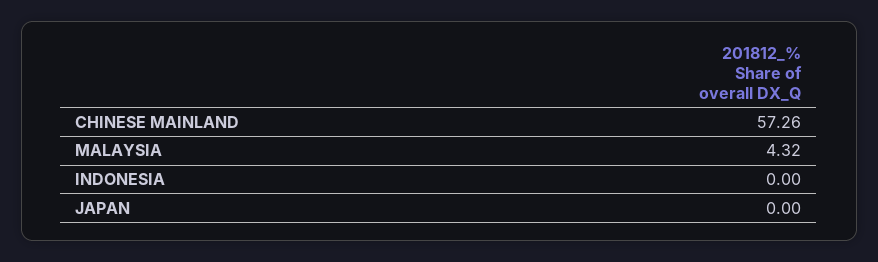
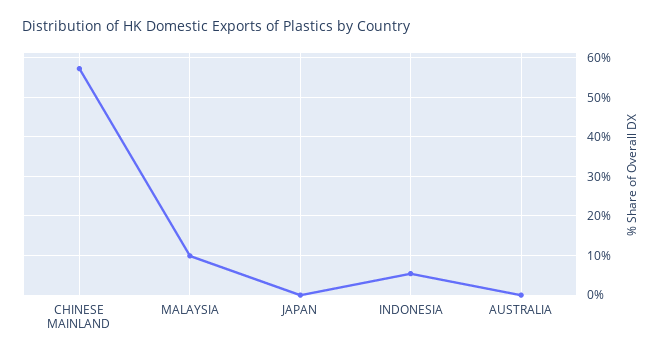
MALAYSIA: 4.32 -> 10
INDONESIA: 0 -> 6
AUSTRALIA: none -> 0

